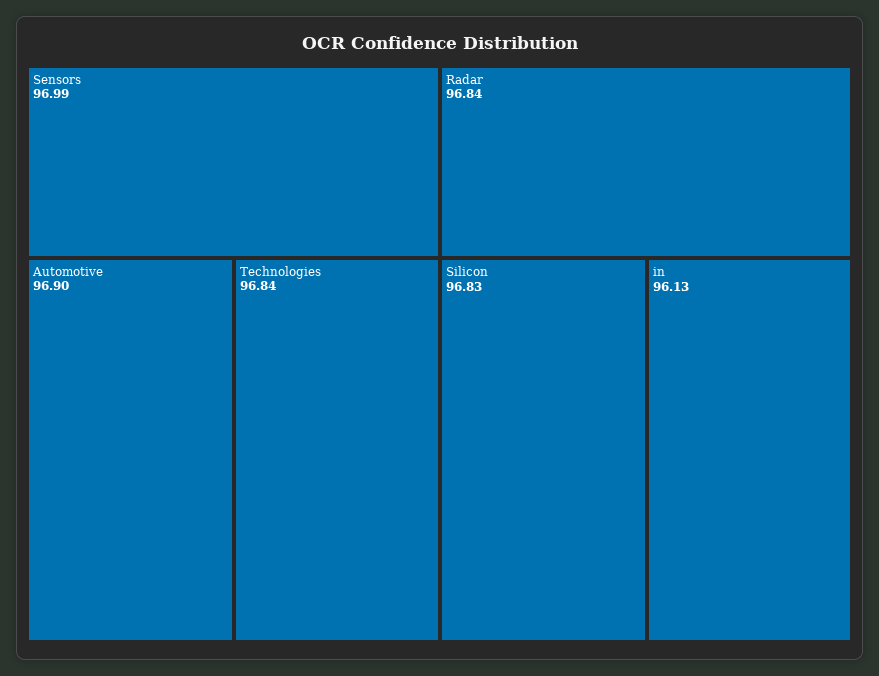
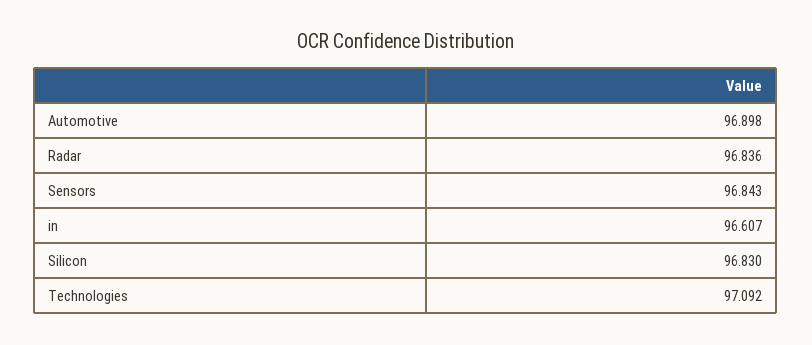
Sensors: 96.99 -> 96.843
Technologies: 96.84 -> 97.092
in: 96.13 -> 96.607

